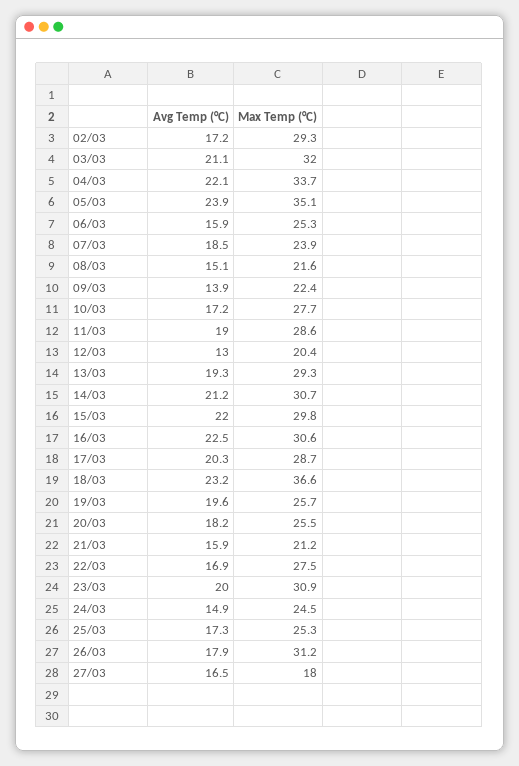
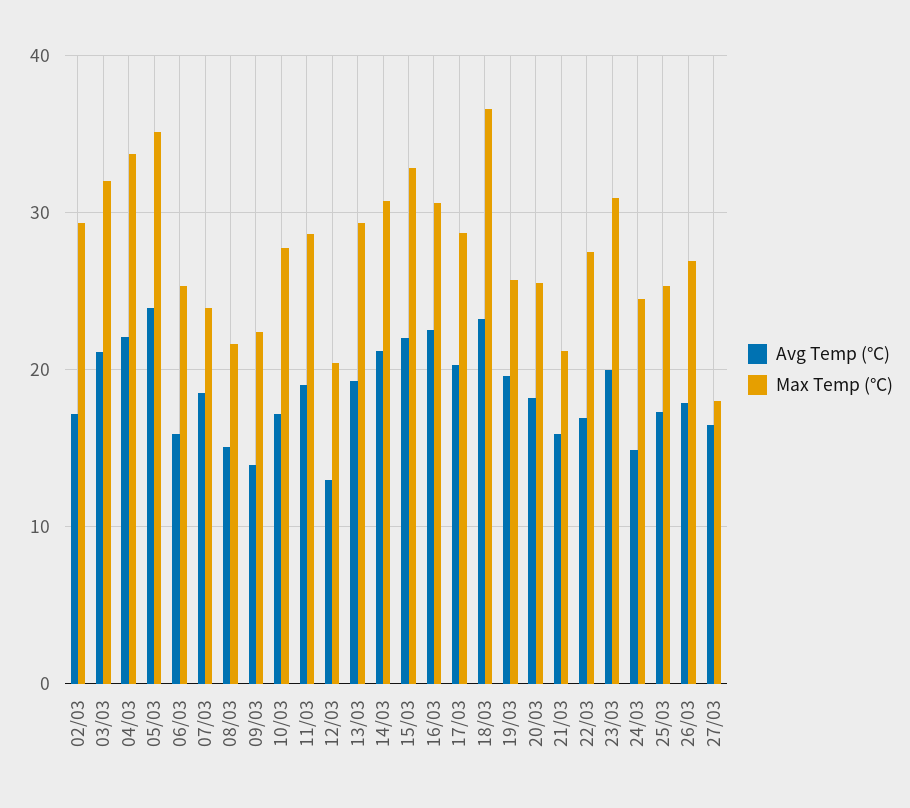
Max Temp (°C), 15/03: 29.8 -> 33
Max Temp (°C), 26/03: 31.2 -> 27

